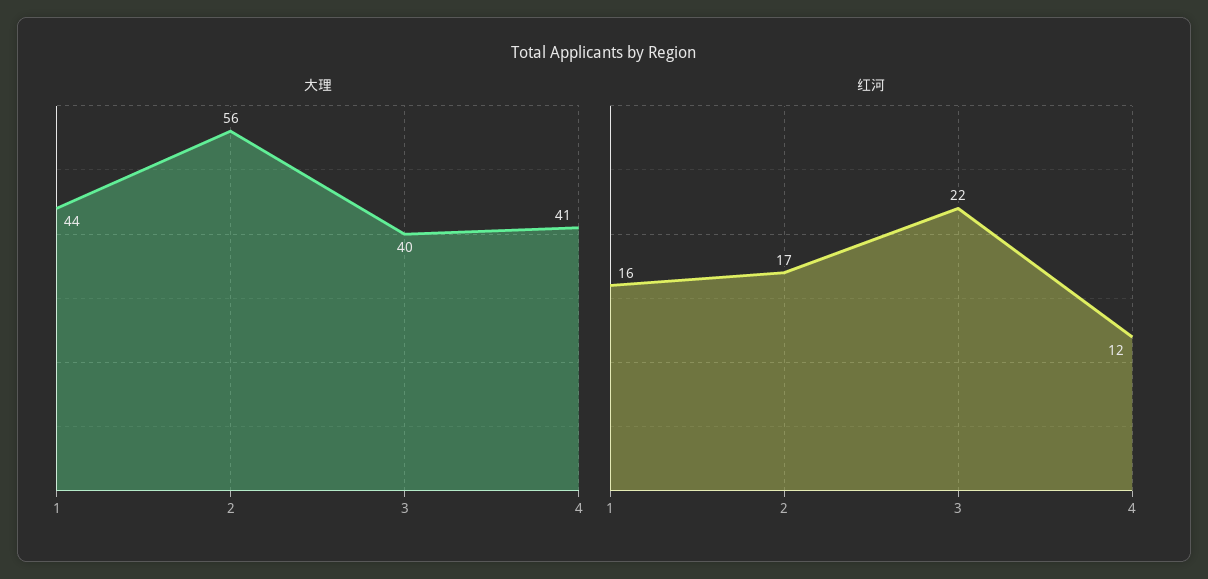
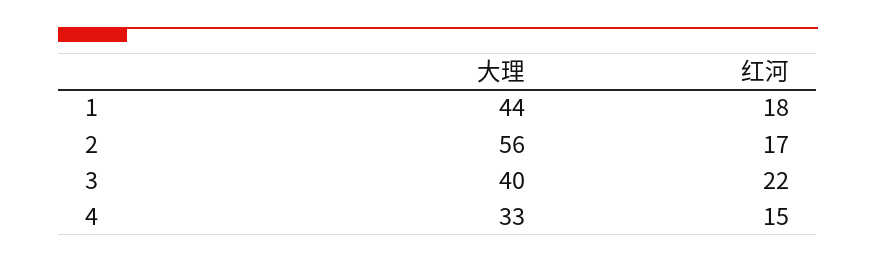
大理, 4: 41 -> 33
红河, 1: 16 -> 18
红河, 4: 12 -> 15

